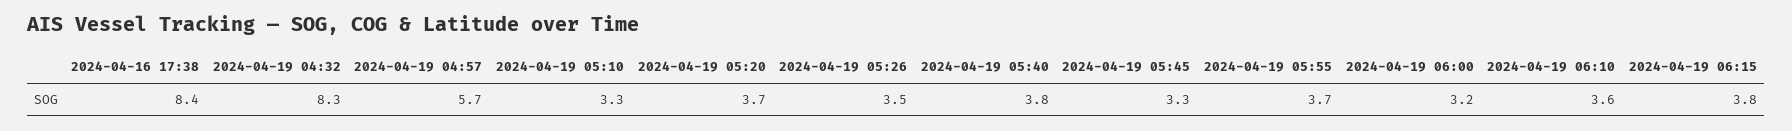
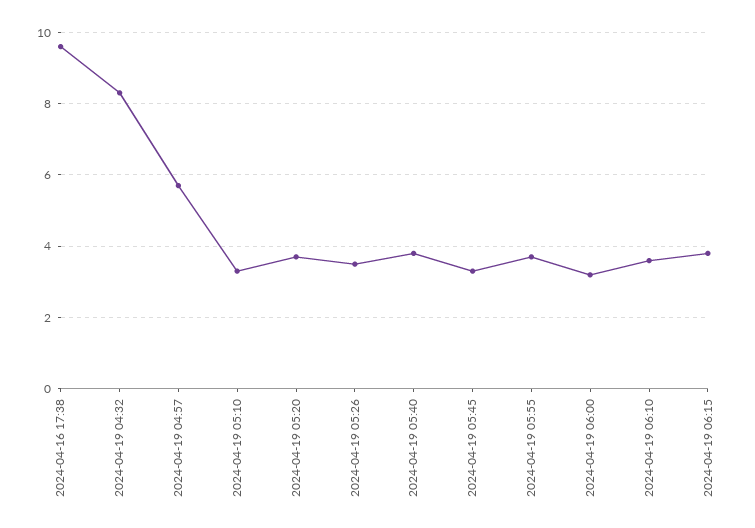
2024-04-16 17:38: 8.4 -> 9.5

